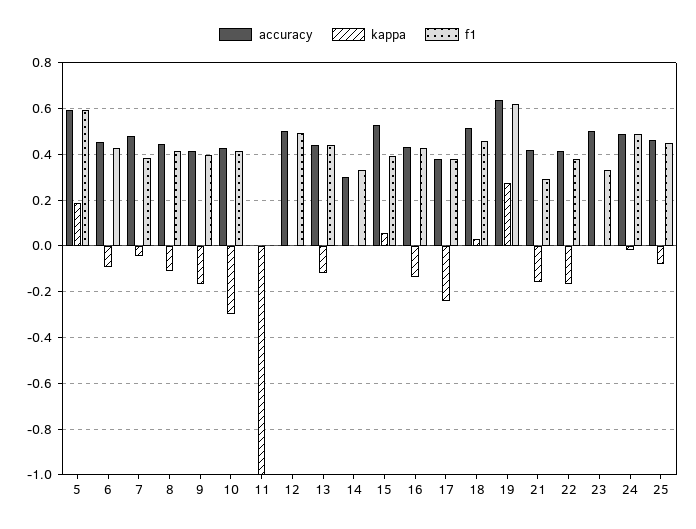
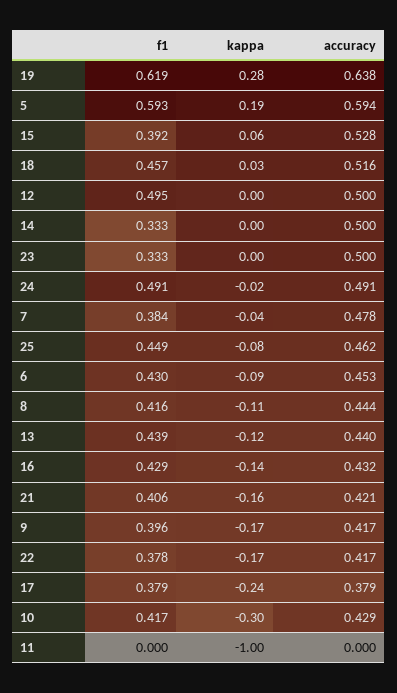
accuracy, 14: 0.3 -> 0.5
f1, 21: 0.3 -> 0.406

